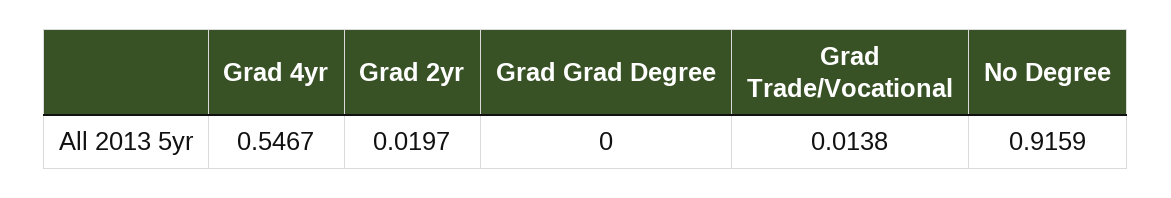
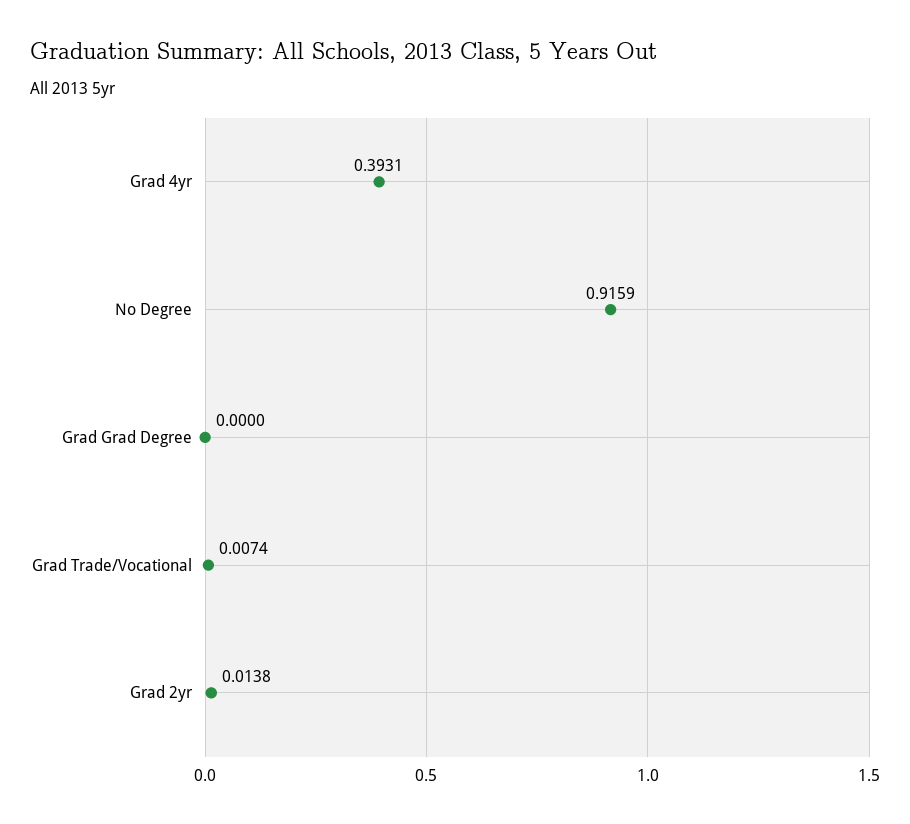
Grad 4yr: 0.5467 -> 0.3931
Grad 2yr: 0.0197 -> 0.0138
Grad Trade/Vocational: 0.0138 -> 0.0074

